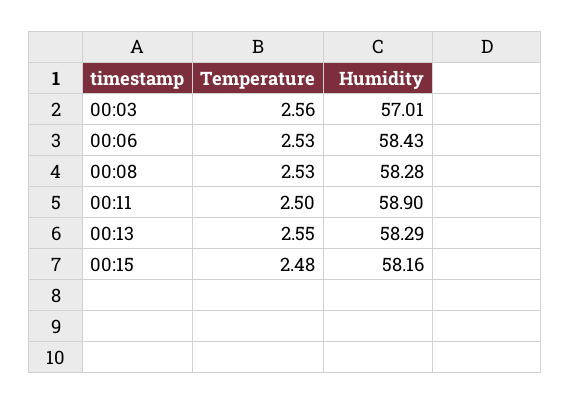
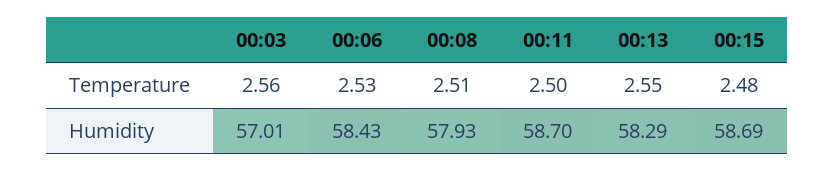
Temperature, 00:08: 2.53 -> 2.51
Humidity, 00:08: 58.28 -> 57.93
Humidity, 00:11: 58.9 -> 58.7
Humidity, 00:15: 58.16 -> 58.69

